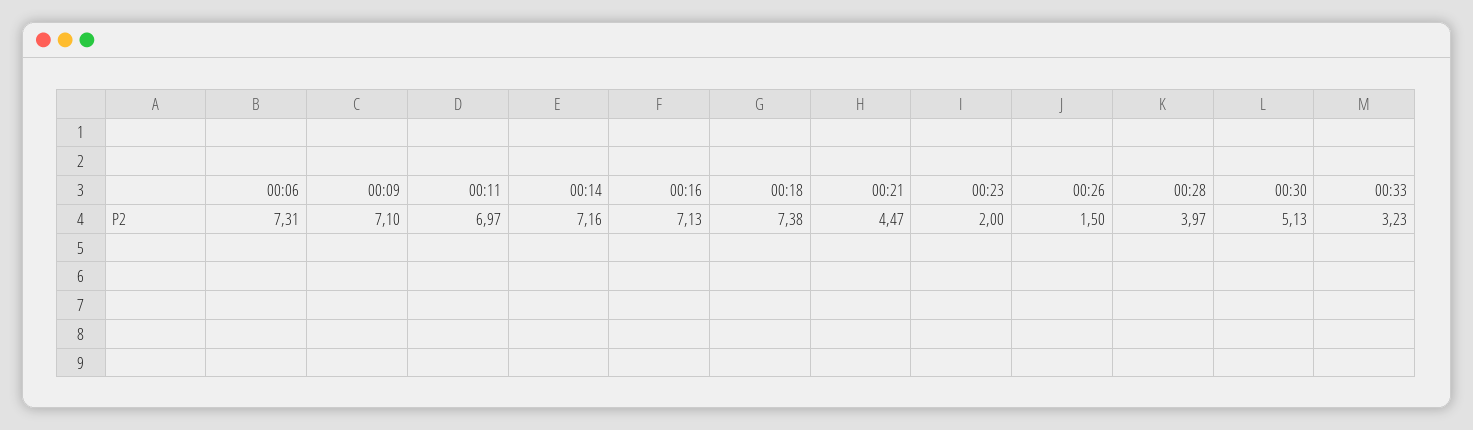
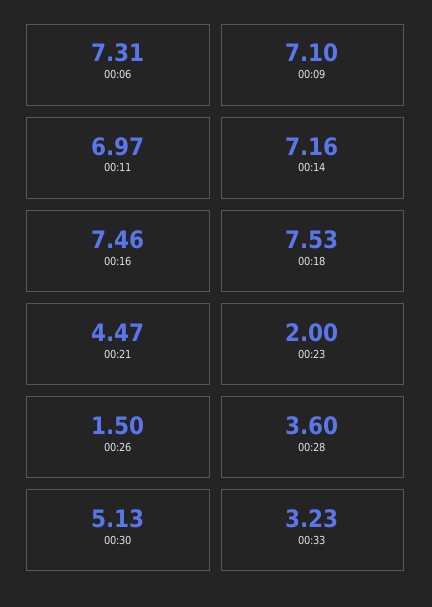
00:16: 7.13 -> 7.46
00:18: 7.38 -> 7.53
00:28: 3.97 -> 3.6

